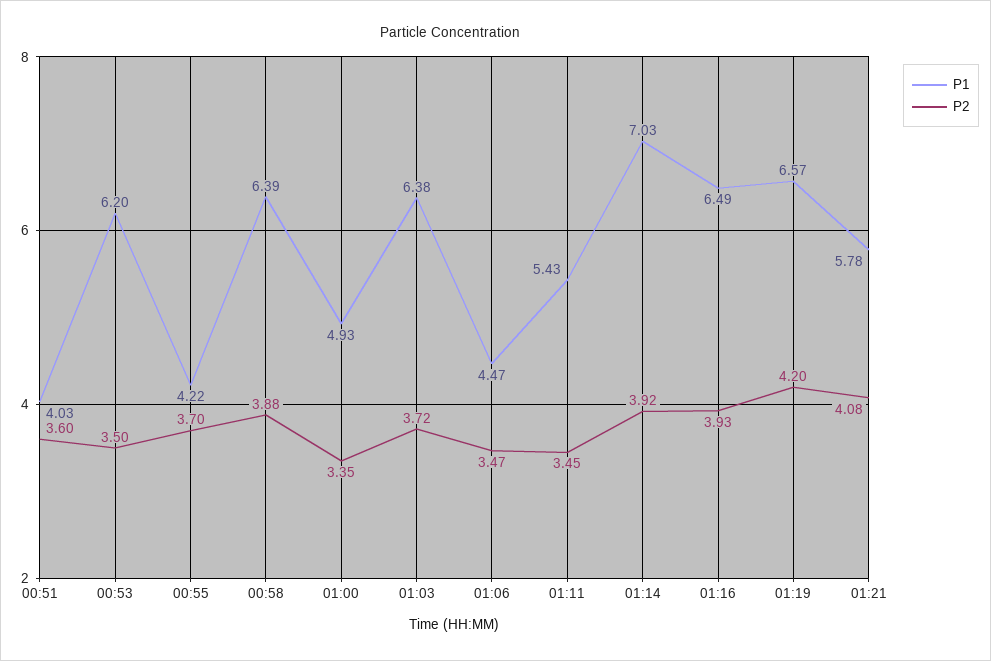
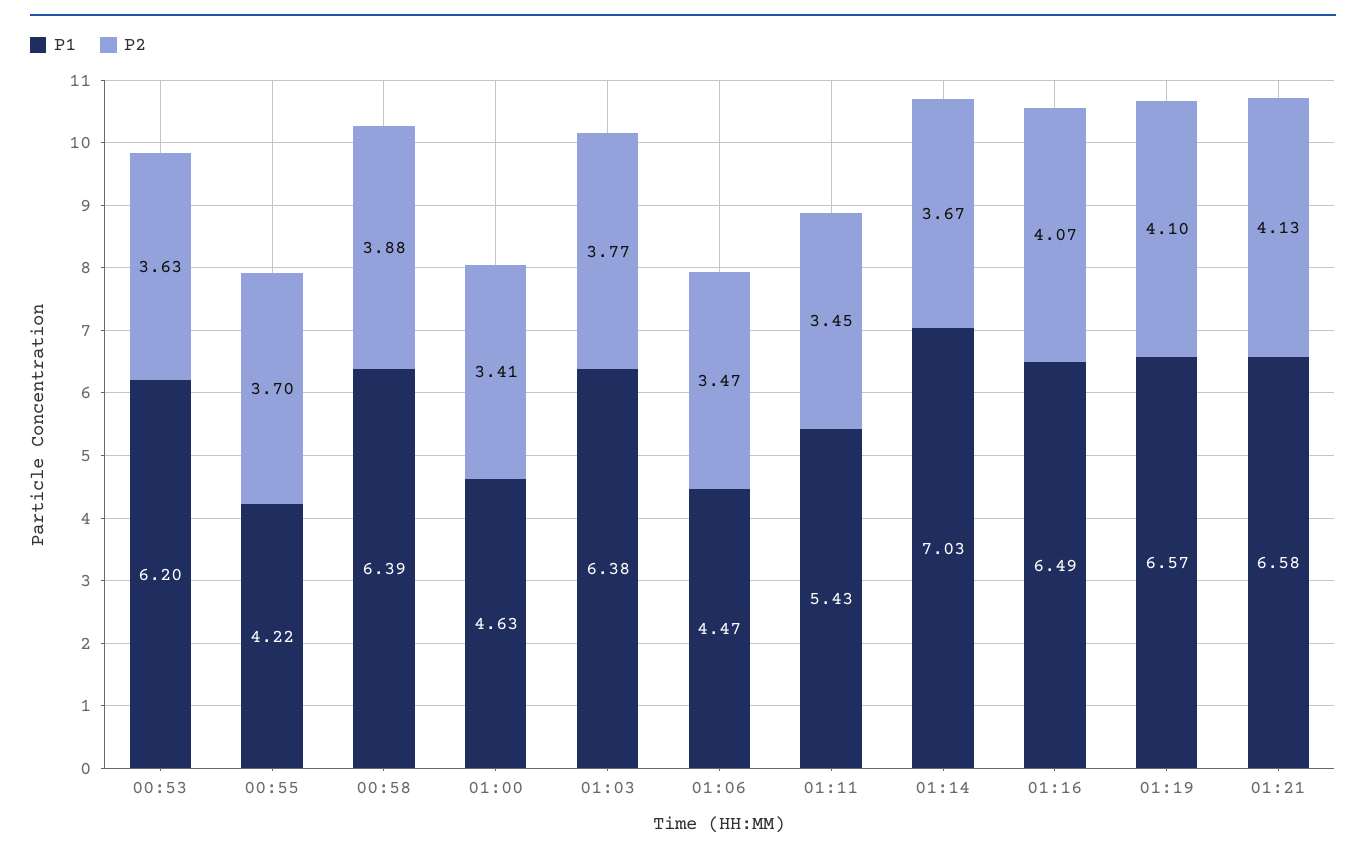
P1, 00:51: 4.03 -> none
P2, 00:51: 3.6 -> none
P2, 00:53: 3.5 -> 3.63
P1, 01:00: 4.93 -> 4.63
P2, 01:00: 3.35 -> 3.41
P2, 01:03: 3.72 -> 3.77
P2, 01:14: 3.92 -> 3.67
P2, 01:16: 3.93 -> 4.07
P2, 01:19: 4.2 -> 4.1
P1, 01:21: 5.78 -> 6.58
P2, 01:21: 4.08 -> 4.13

